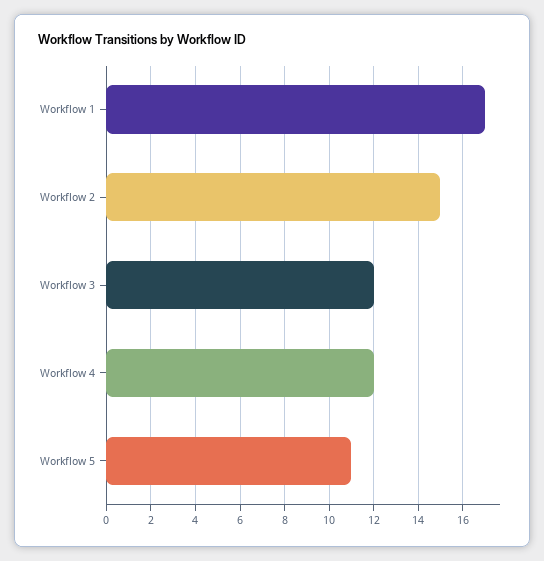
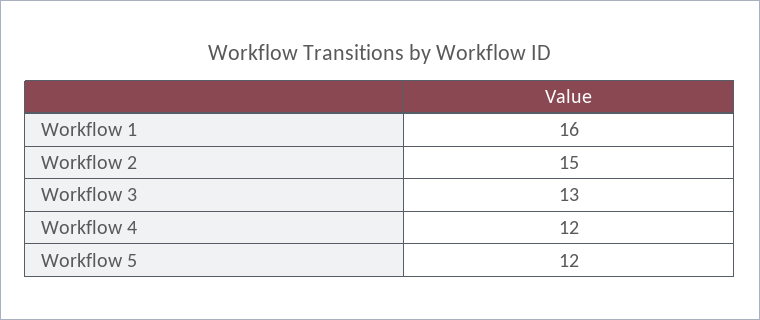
Workflow 1: 17 -> 16
Workflow 3: 12 -> 13
Workflow 5: 11 -> 12

